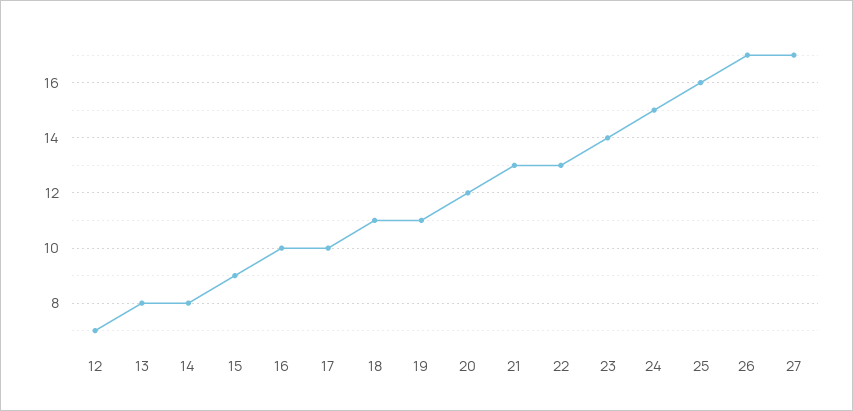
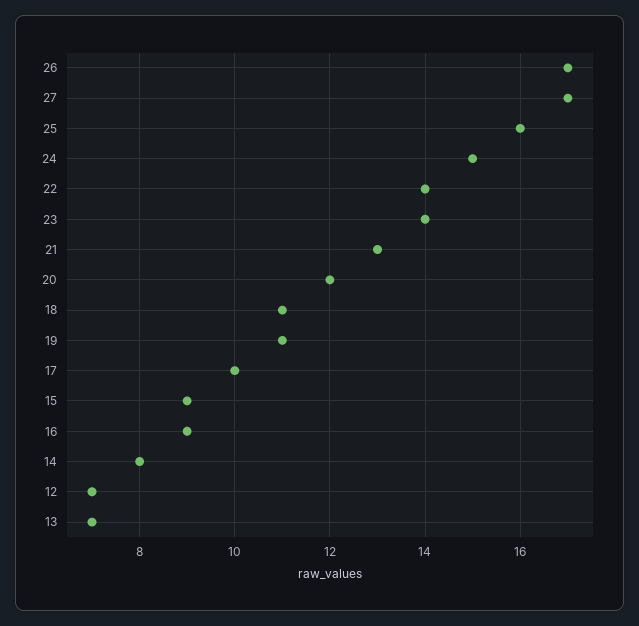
13: 8 -> 7
16: 10 -> 9
22: 13 -> 14

